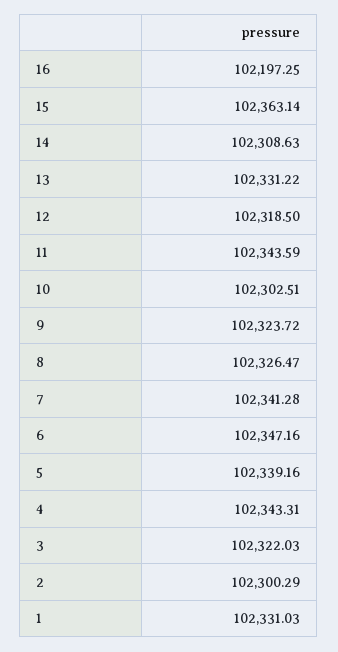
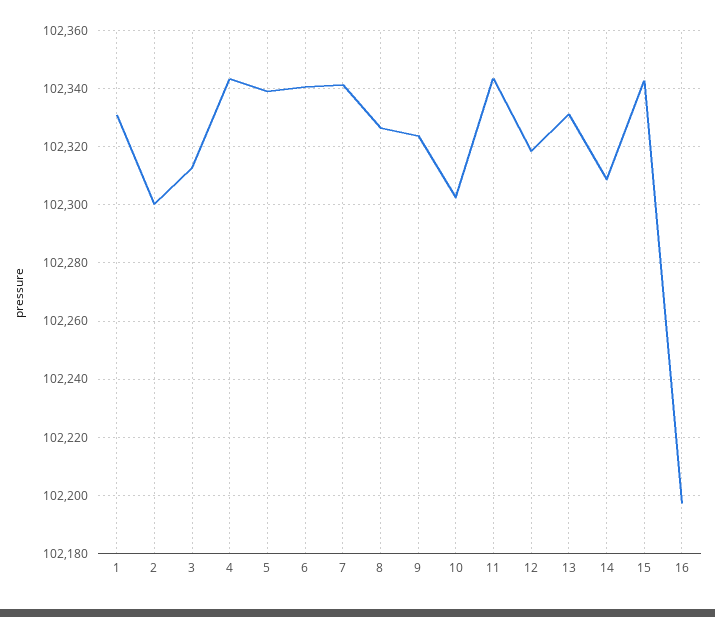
15: 102363.14 -> 102342.5
6: 102347.16 -> 102340
3: 102322.03 -> 102312.5

